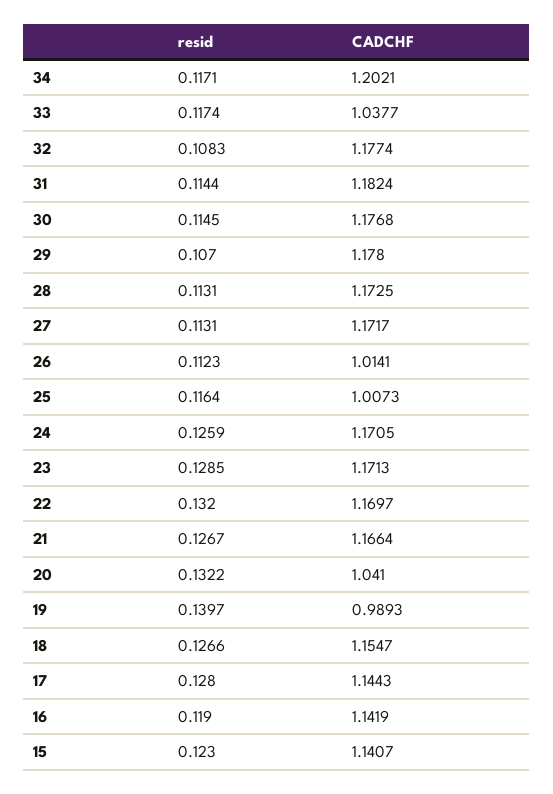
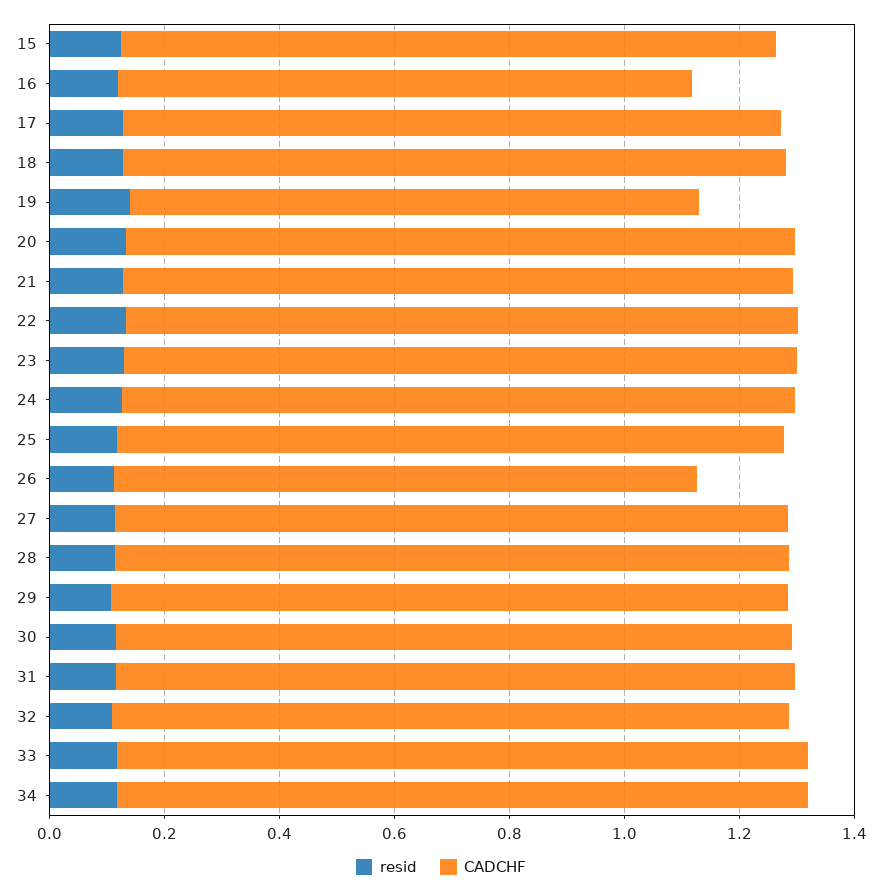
CADCHF, 33: 1.0377 -> 1.2
CADCHF, 25: 1.0073 -> 1.15
CADCHF, 20: 1.041 -> 1.15
CADCHF, 16: 1.1419 -> 1

